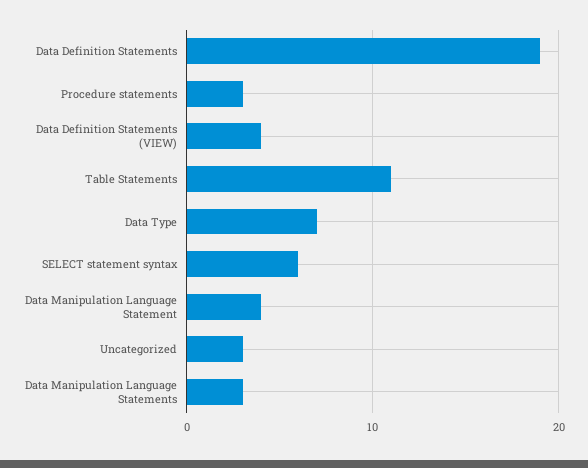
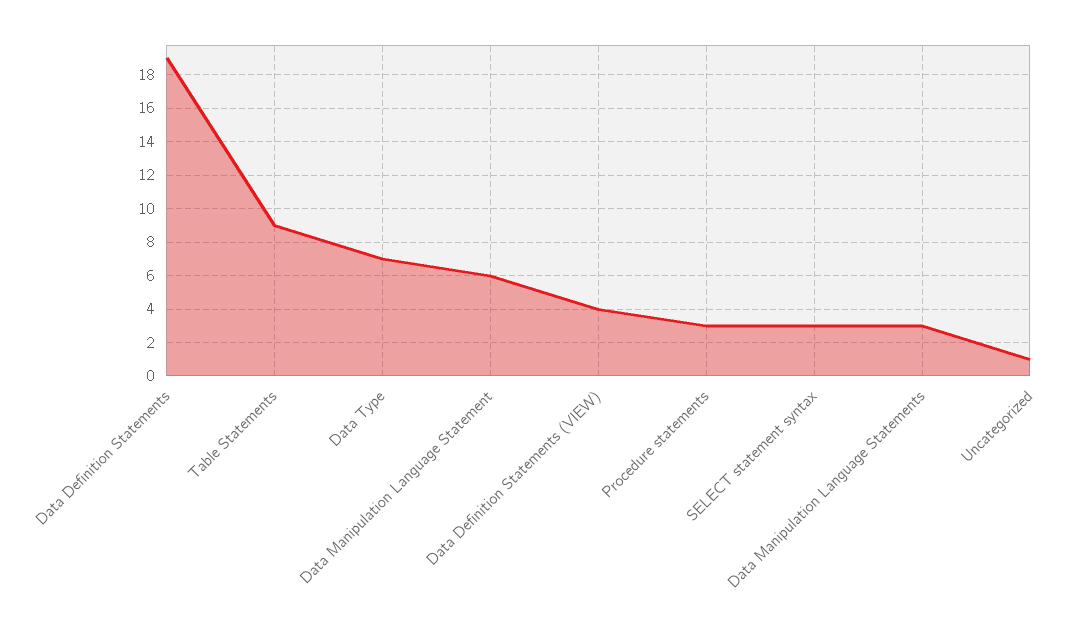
Table Statements: 11 -> 9
SELECT statement syntax: 6 -> 3
Data Manipulation Language Statement: 4 -> 6
Uncategorized: 3 -> 1

